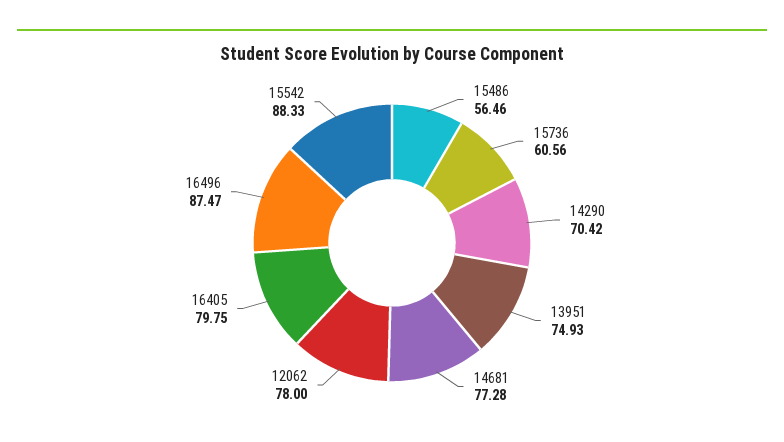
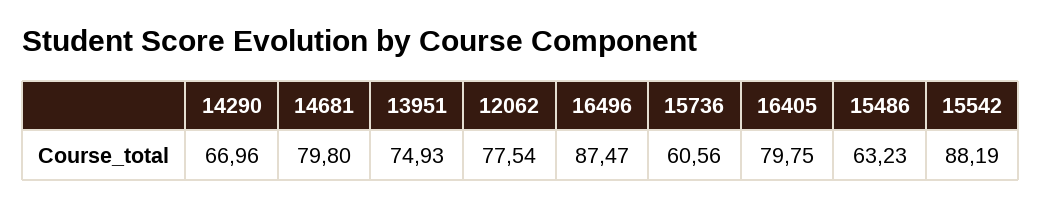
15486: 56.46 -> 63.23
14290: 70.42 -> 66.96
14681: 77.28 -> 79.8
12062: 78 -> 77.54
15542: 88.33 -> 88.19

